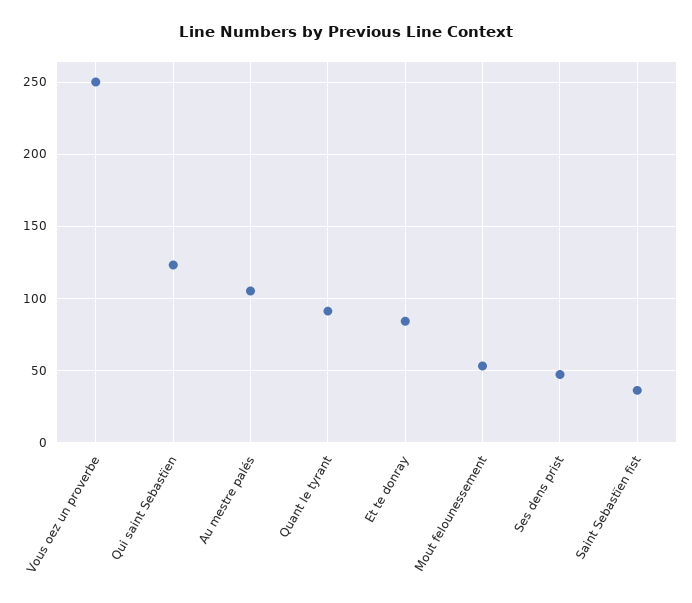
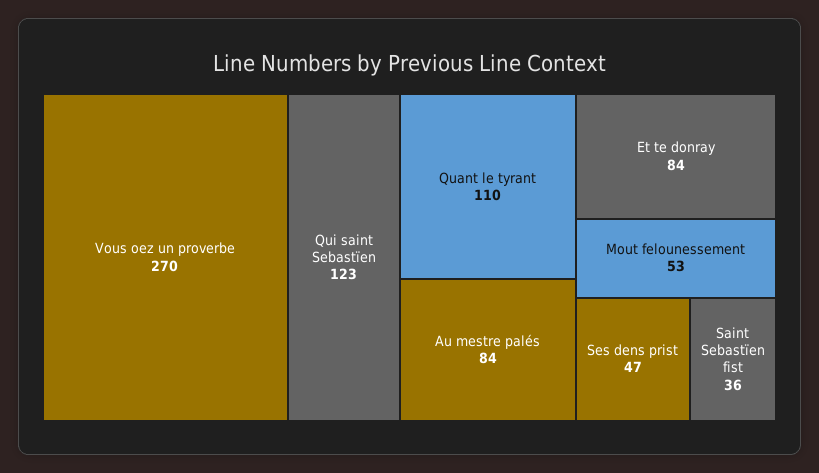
Vous oez un proverbe: 250 -> 270
Au mestre palés: 105 -> 84
Quant le tyrant: 90 -> 110

